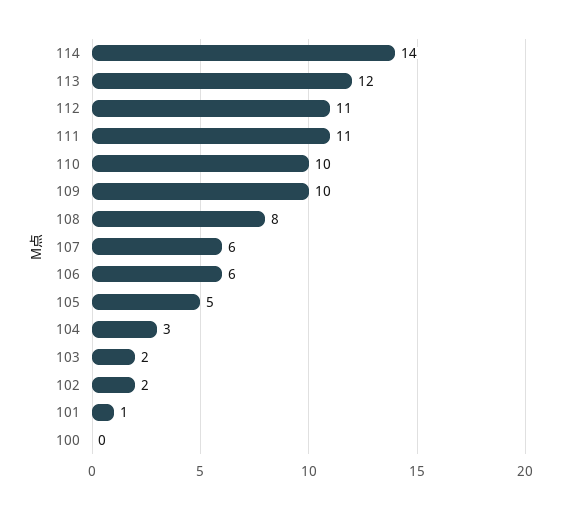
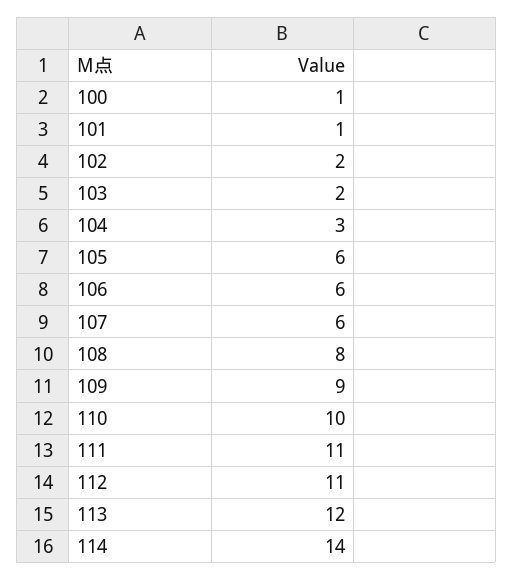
109: 10 -> 9
105: 5 -> 6
100: 0 -> 1

